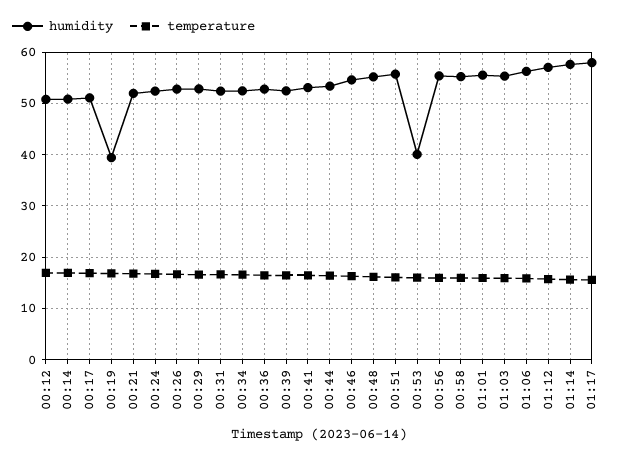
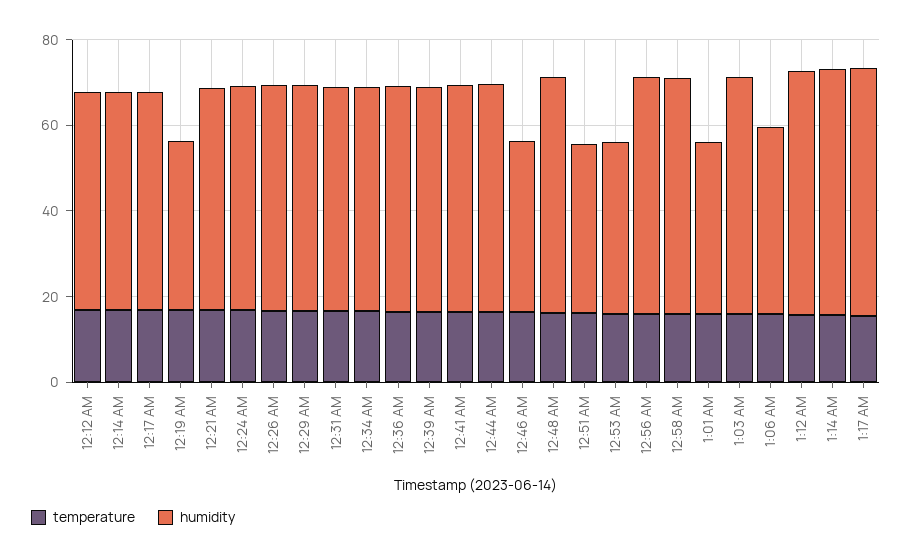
humidity, 00:46: 54 -> 40
humidity, 00:51: 56 -> 40
humidity, 01:01: 56 -> 40
humidity, 01:06: 56 -> 45

